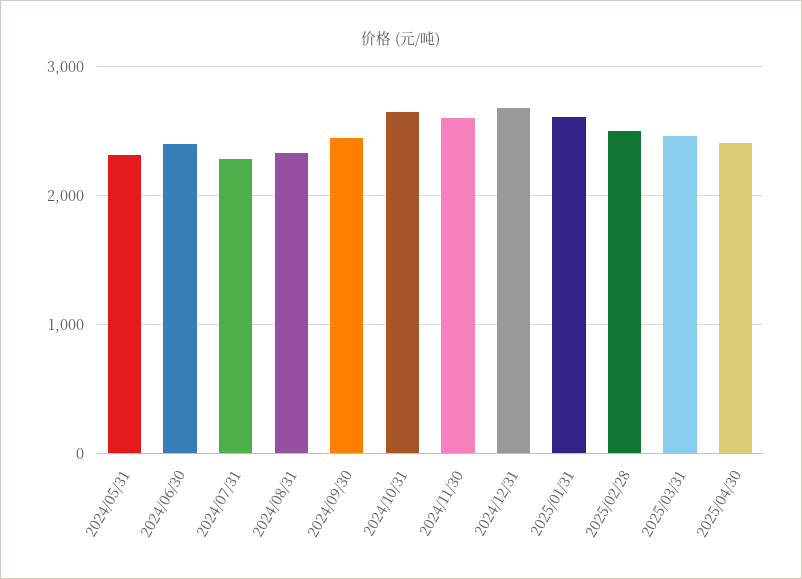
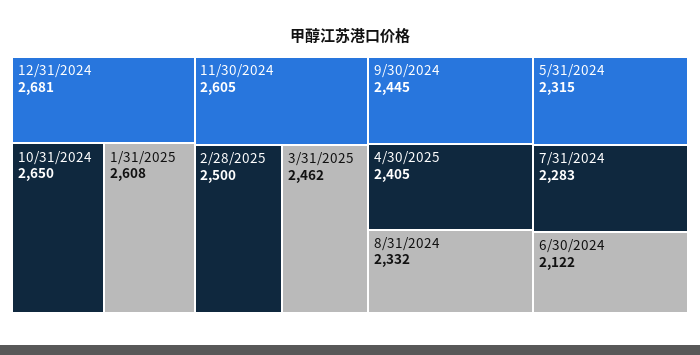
2024/06/30: 2400 -> 2122

